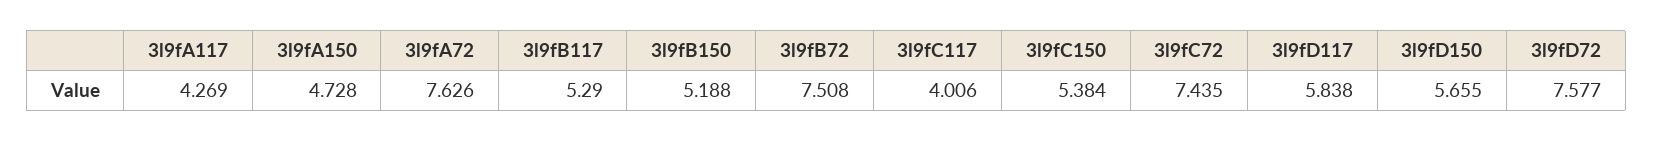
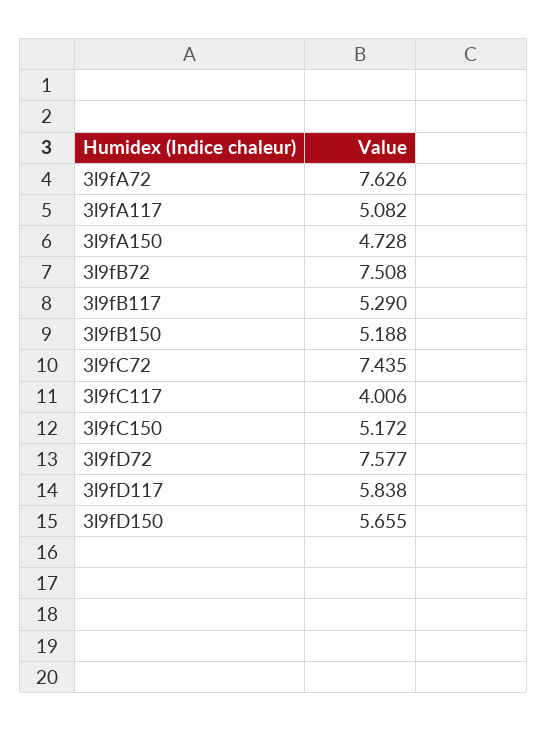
3l9fA117: 4.269 -> 5.082
3l9fC150: 5.384 -> 5.172

